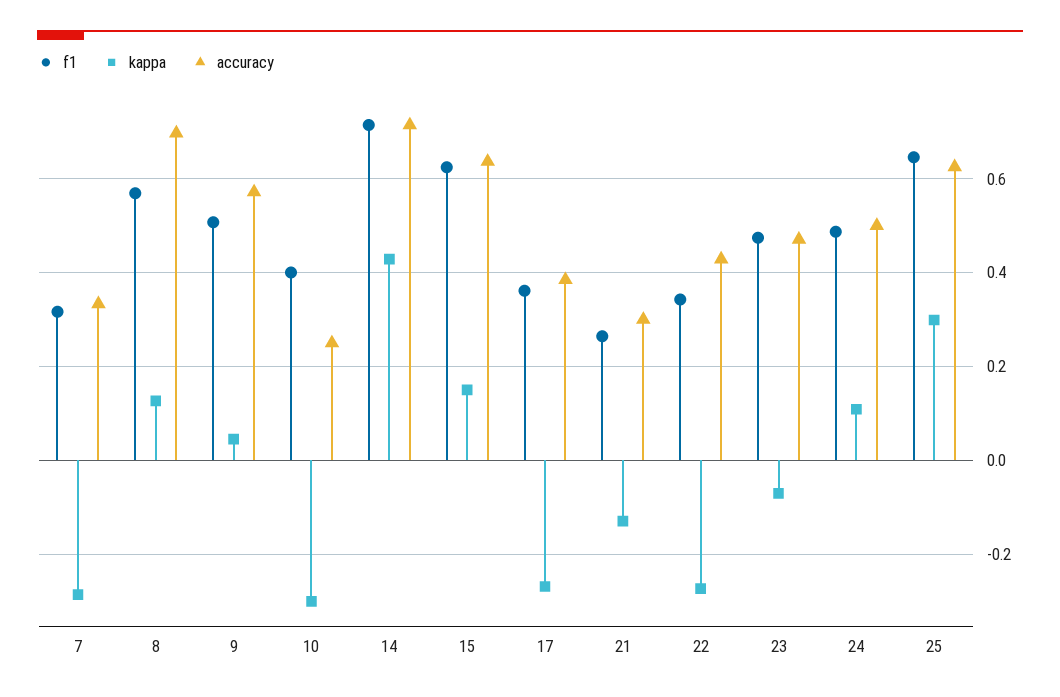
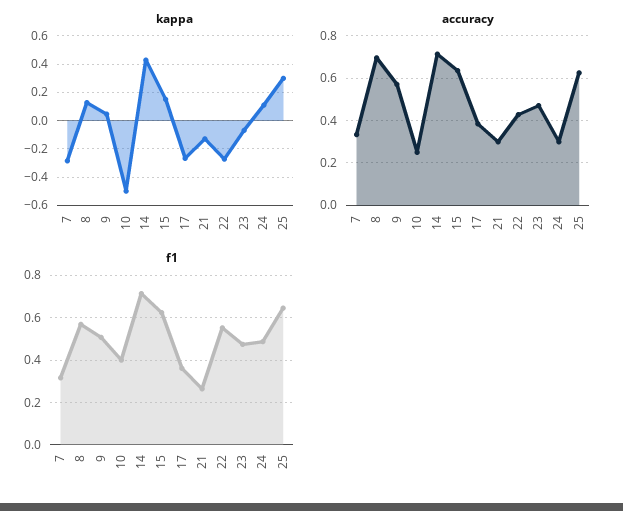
kappa, 10: -0.3 -> -0.5
f1, 22: 0.34 -> 0.55
accuracy, 24: 0.5 -> 0.3

